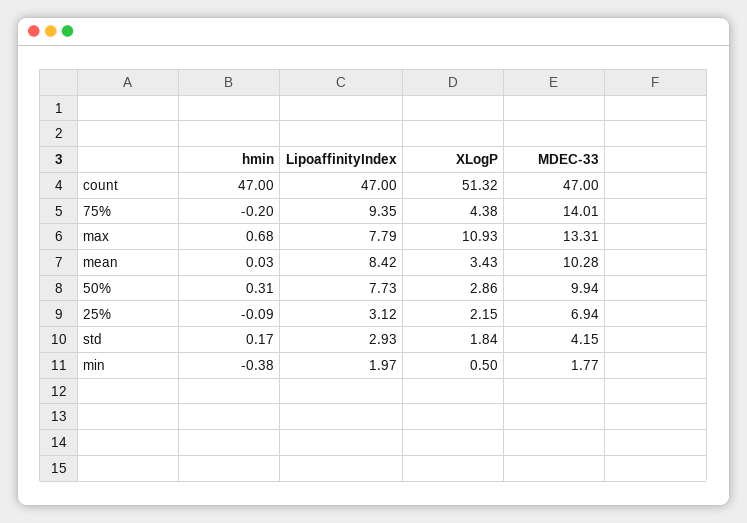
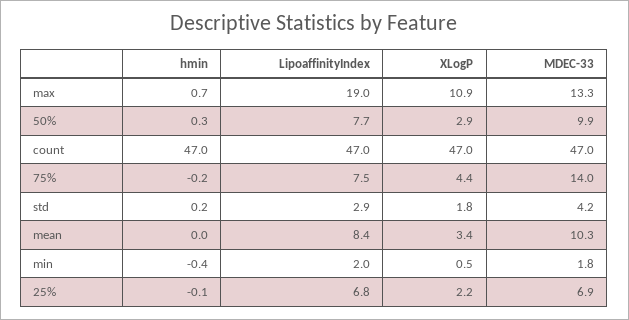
XLogP, count: 51.32 -> 47
LipoaffinityIndex, 75%: 9.35 -> 7.5
LipoaffinityIndex, max: 7.79 -> 19
LipoaffinityIndex, 25%: 3.12 -> 6.8

